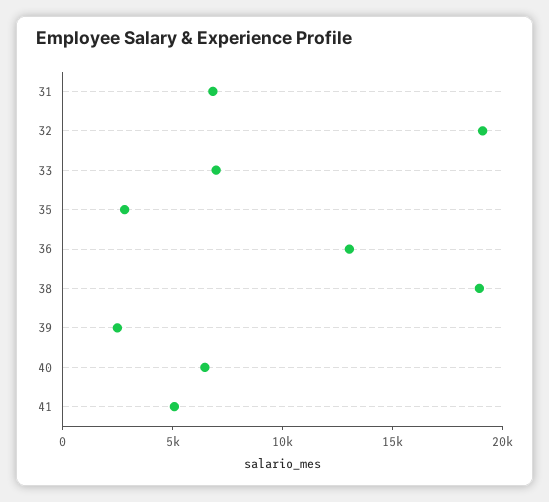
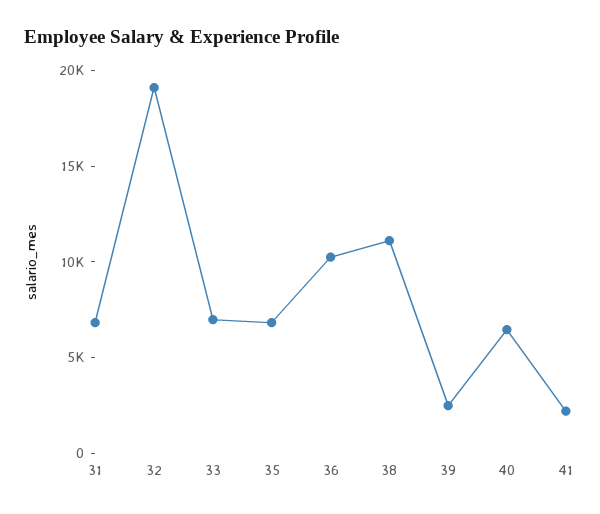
35: 3000 -> 7000
36: 13000 -> 10000
38: 19000 -> 11000
41: 5000 -> 2000

